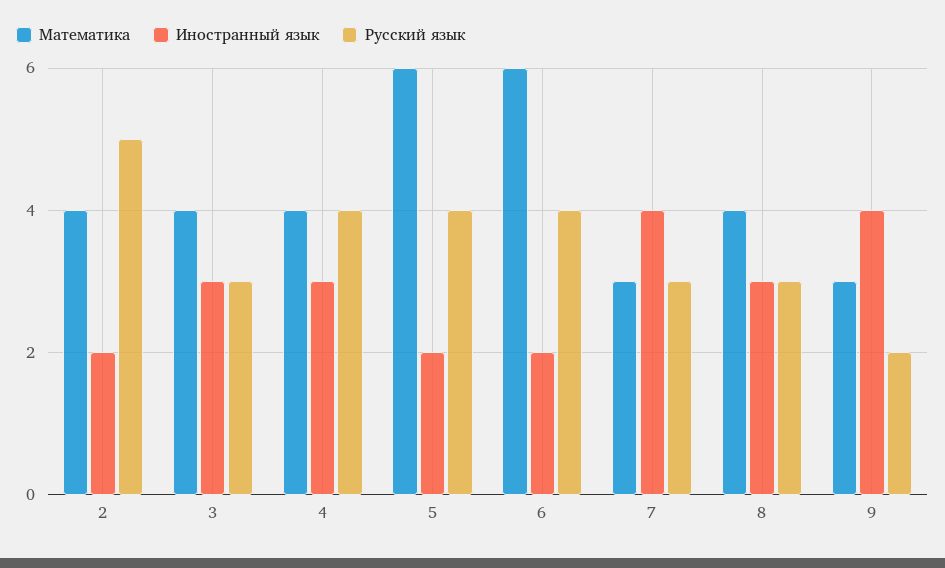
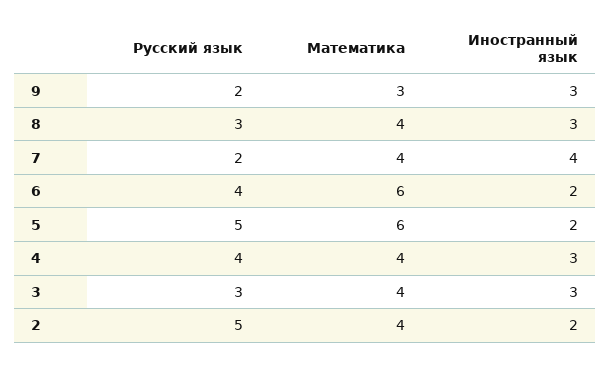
Русский язык, 5: 4 -> 5
Математика, 7: 3 -> 4
Русский язык, 7: 3 -> 2
Иностранный язык, 9: 4 -> 3

